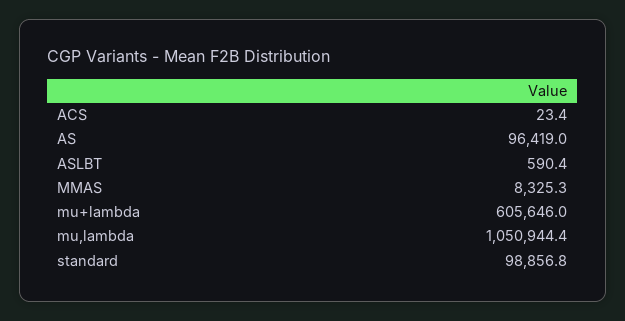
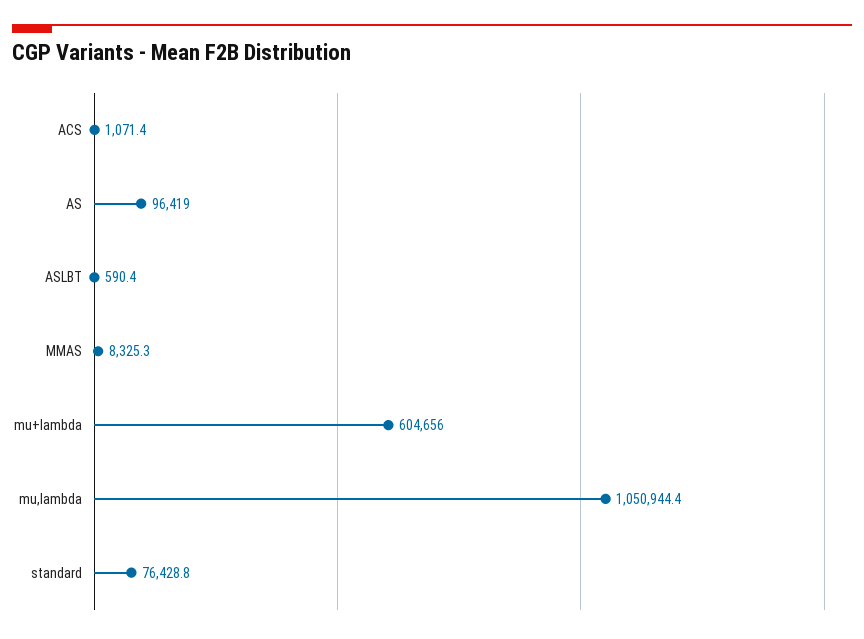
ACS: 23.4 -> 1071.4
mu+lambda: 605646 -> 604656
standard: 98856.8 -> 76428.8

